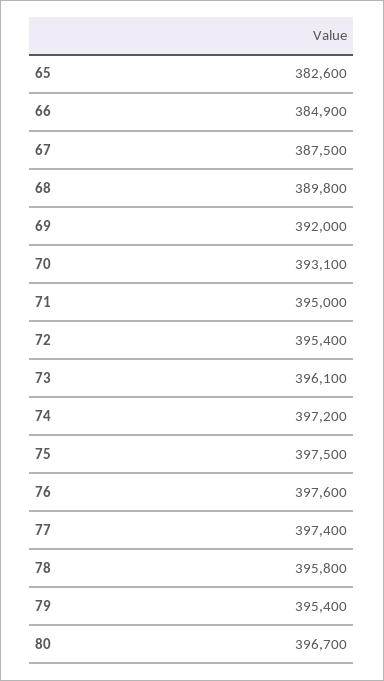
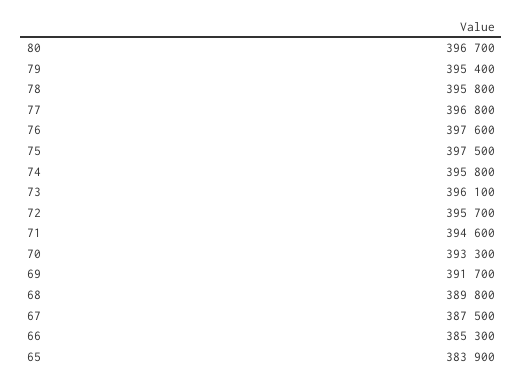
65: 382600 -> 383900
66: 384900 -> 385300
69: 392000 -> 391700
70: 393100 -> 393300
71: 395000 -> 394600
72: 395400 -> 395700
74: 397200 -> 395800
77: 397400 -> 396800

